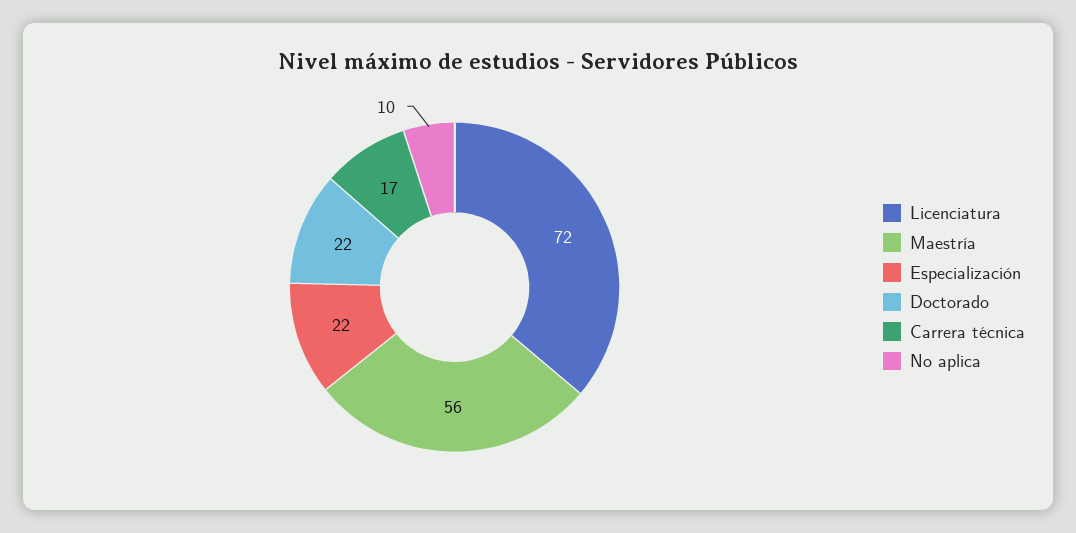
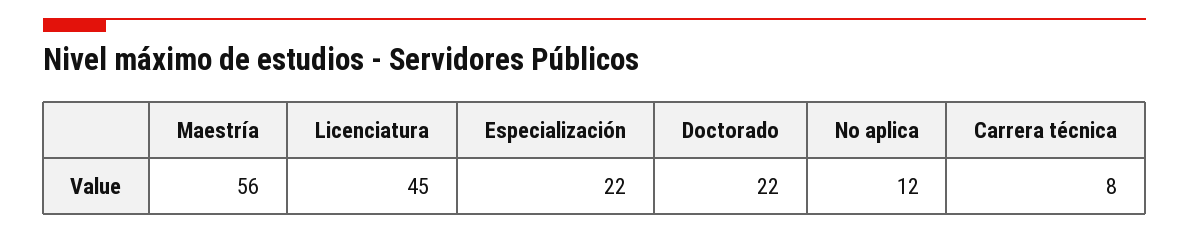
Licenciatura: 72 -> 45
Carrera técnica: 17 -> 8
No aplica: 10 -> 12

